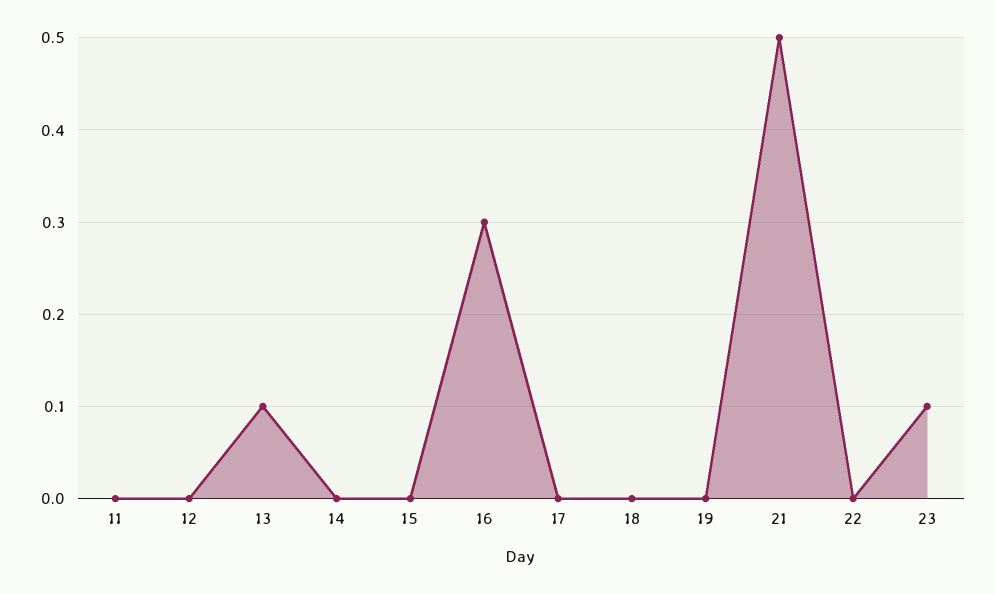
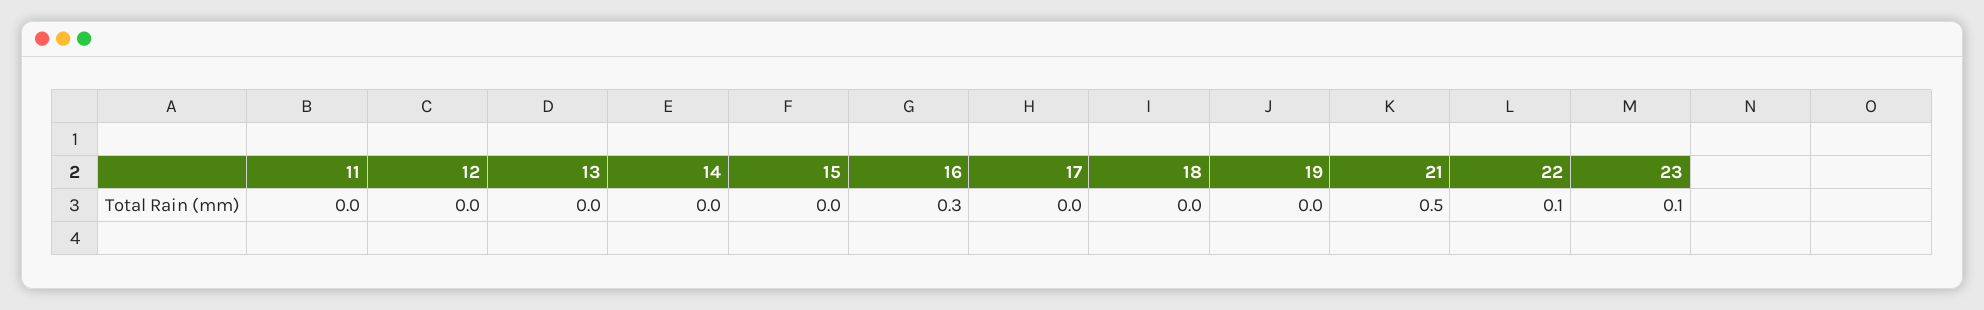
13: 0.1 -> 0
22: 0 -> 0.1

